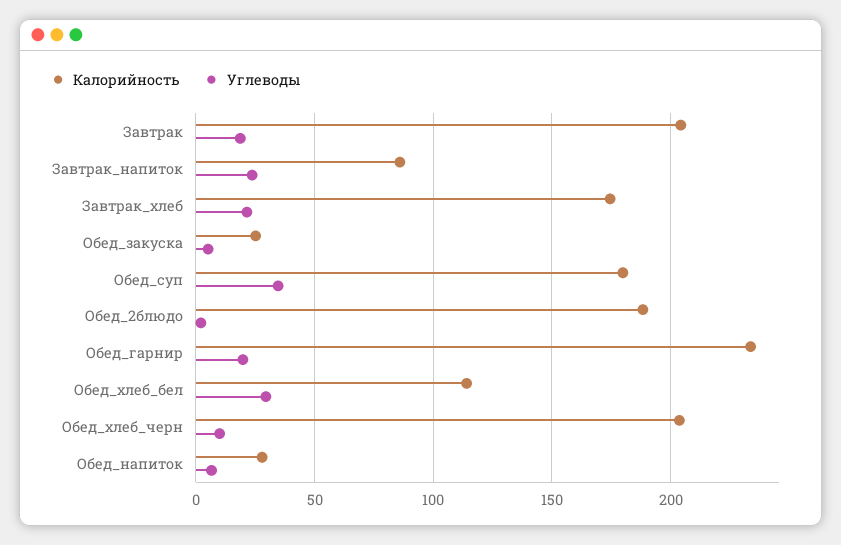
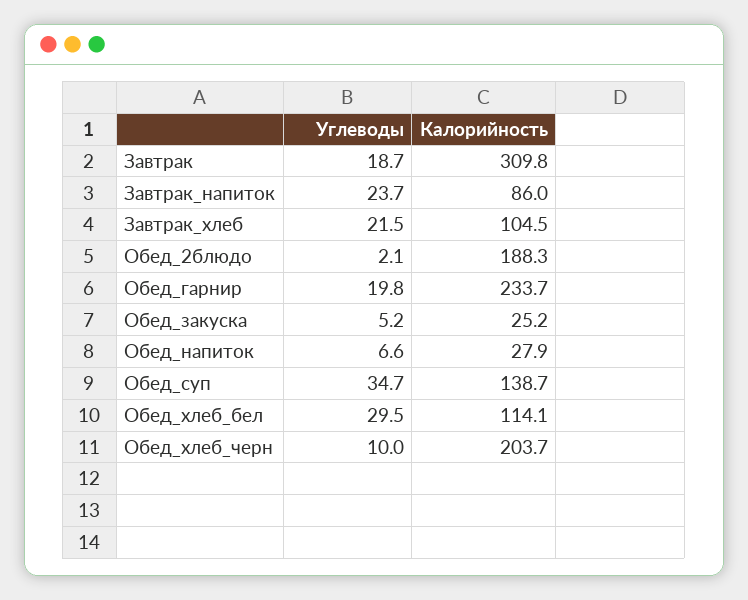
Калорийность, Завтрак: 205 -> 309.8
Калорийность, Завтрак_хлеб: 175 -> 104.5
Калорийность, Обед_суп: 180 -> 138.7

